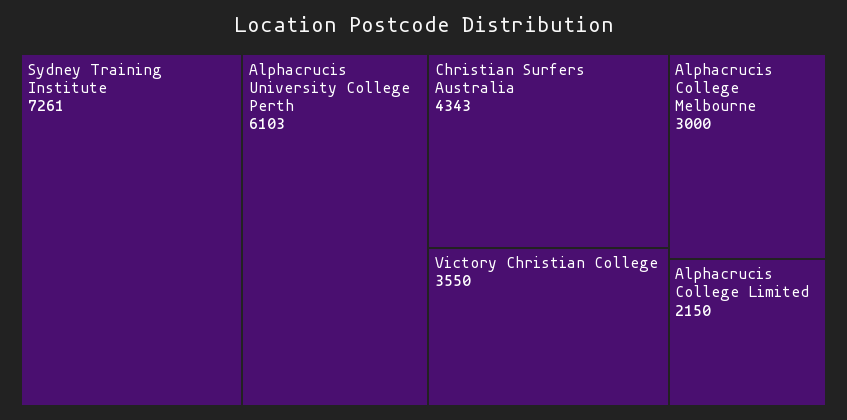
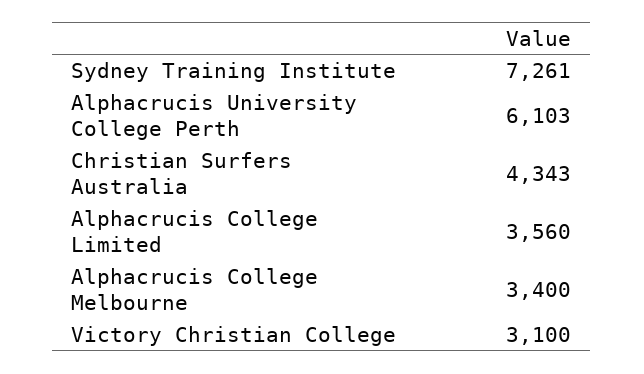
Victory Christian College: 3550 -> 3100
Alphacrucis College Melbourne: 3000 -> 3400
Alphacrucis College Limited: 2150 -> 3560

